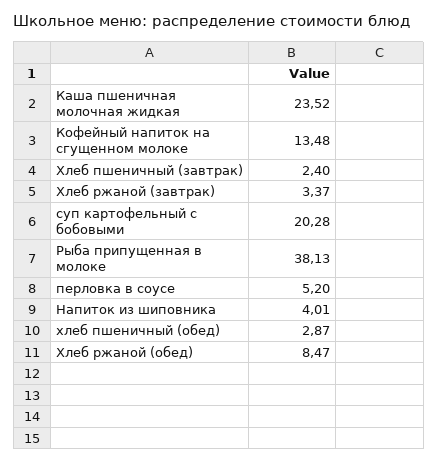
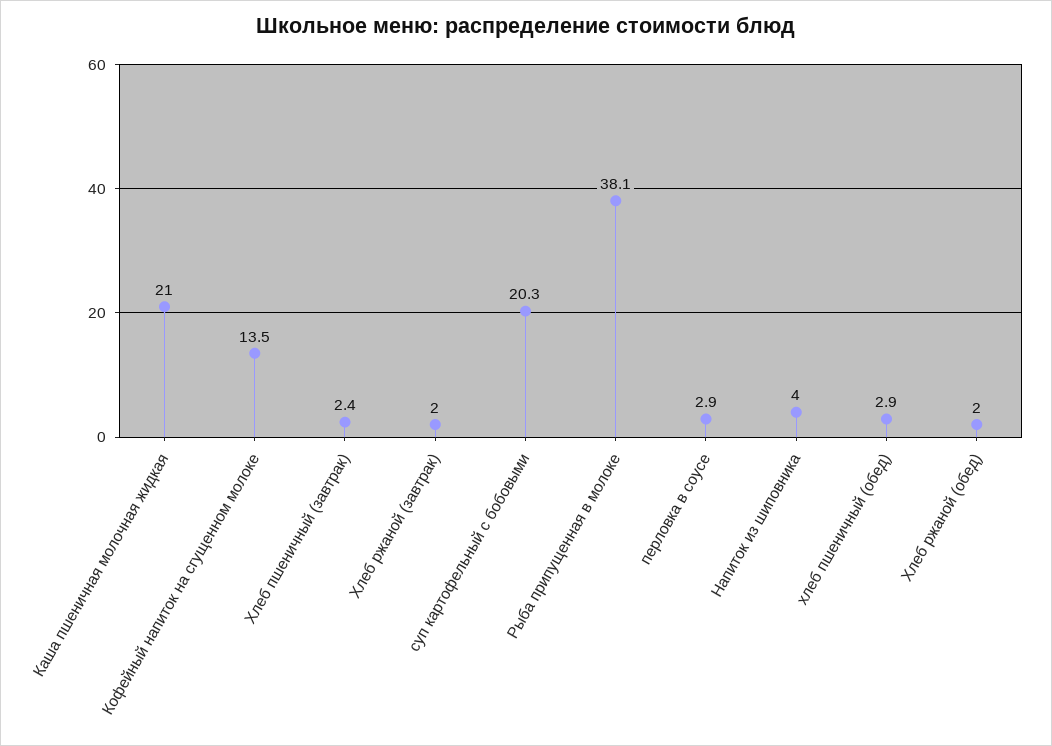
Каша пшеничная молочная жидкая: 23.52 -> 21
Хлеб ржаной (завтрак): 3.37 -> 2
перловка в соусе: 5.2 -> 2.9
Хлеб ржаной (обед): 8.47 -> 2

